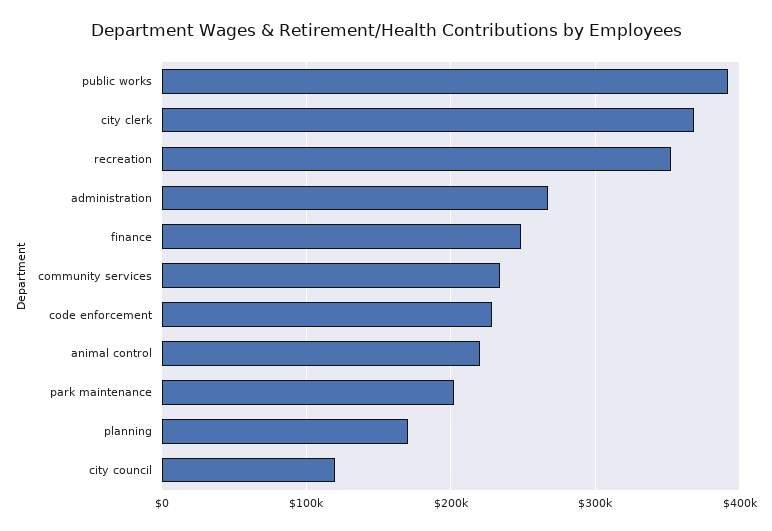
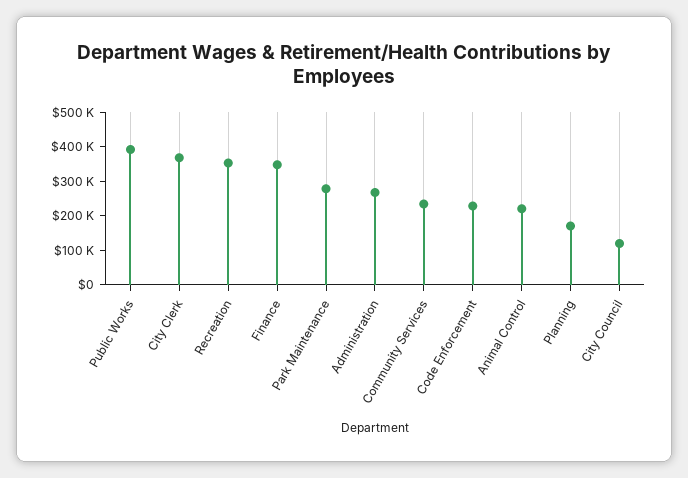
finance: 250000 -> 350000
park maintenance: 200000 -> 275000

